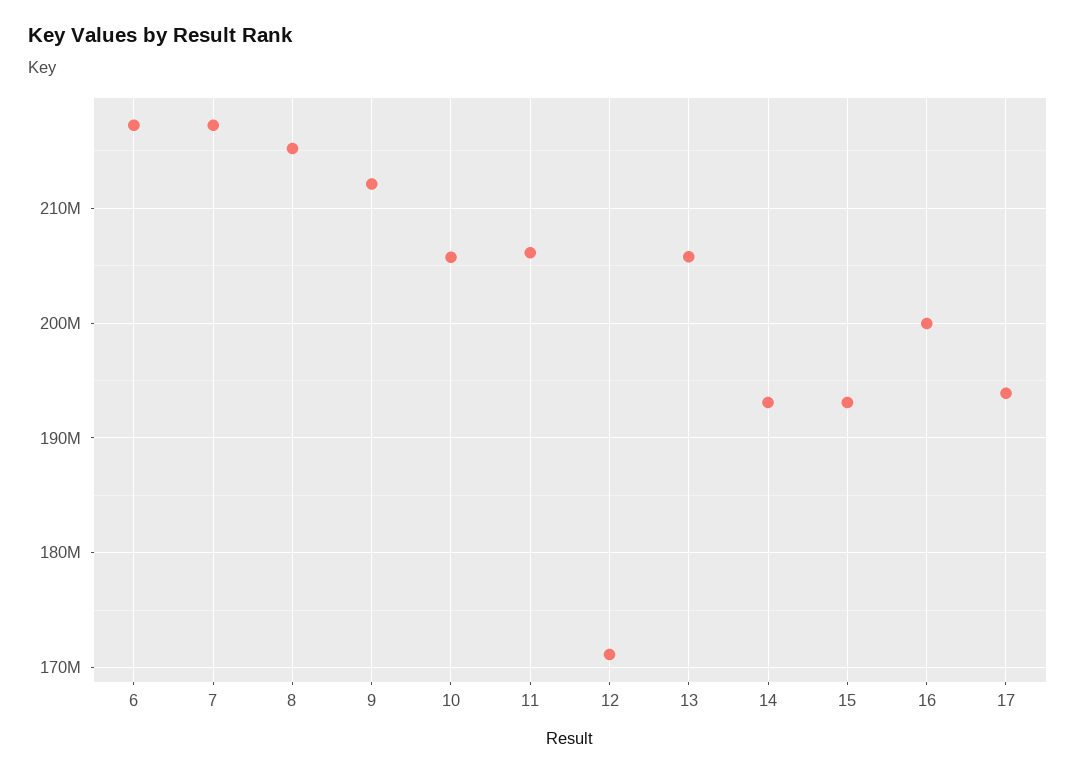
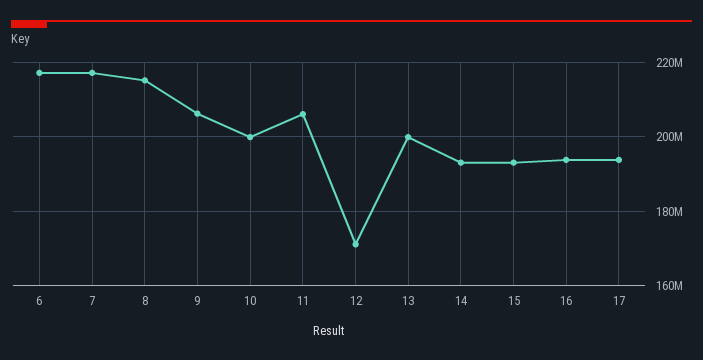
9: 212000000 -> 206000000
10: 206000000 -> 200000000
13: 206000000 -> 200000000
16: 200000000 -> 194000000

